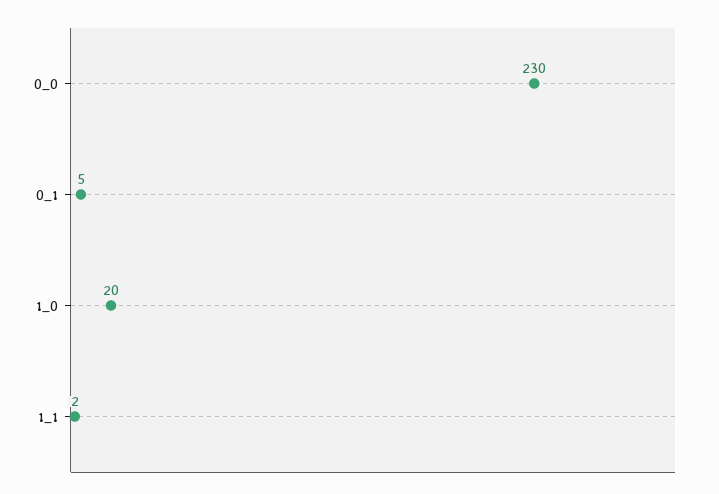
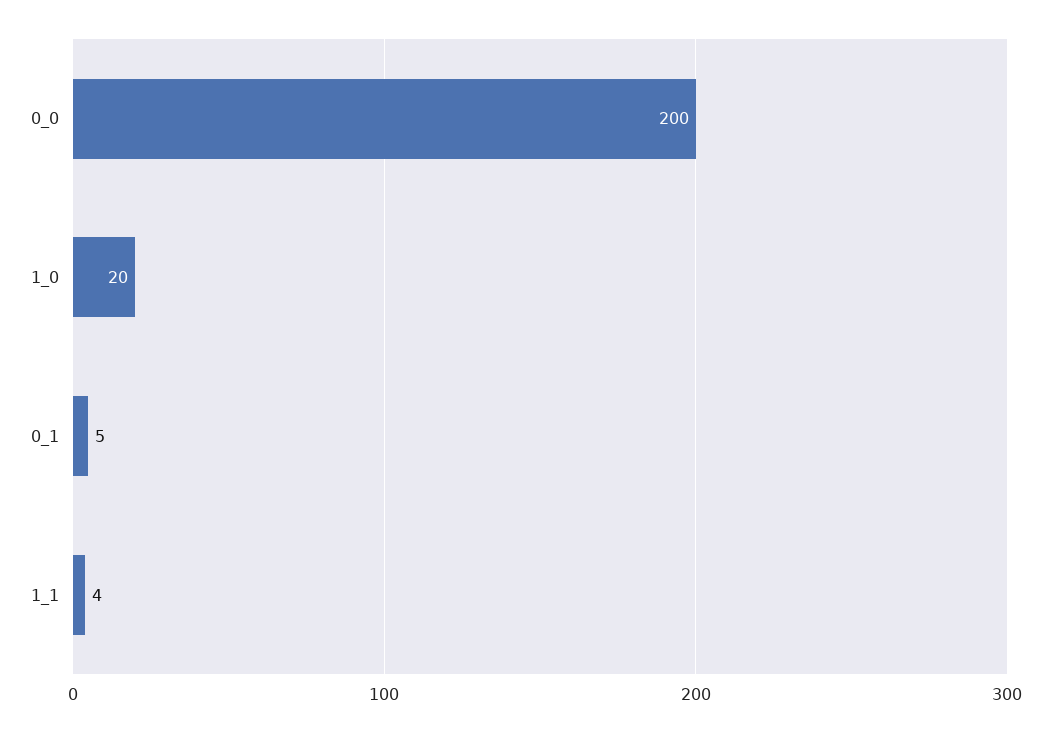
0_0: 230 -> 200
1_1: 2 -> 4

